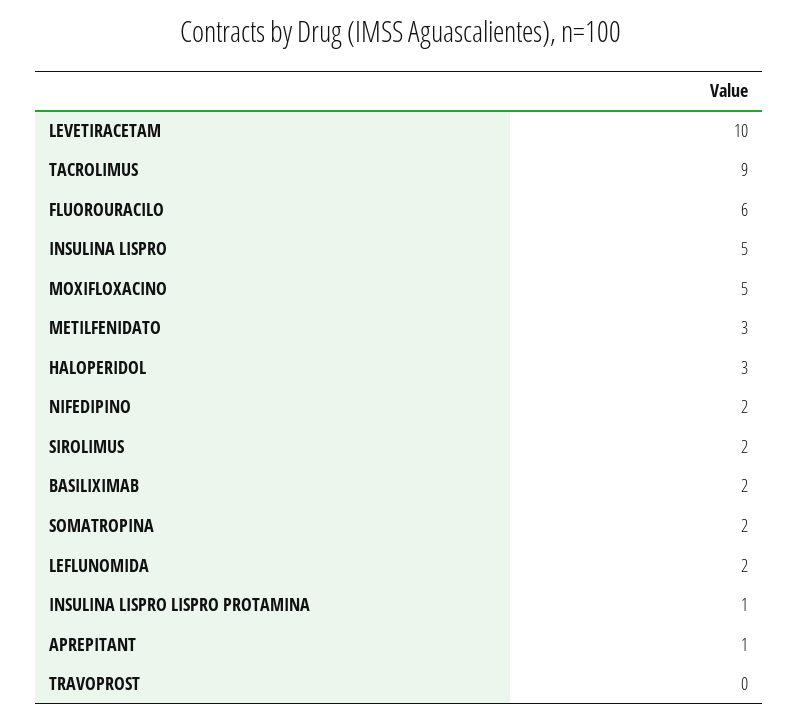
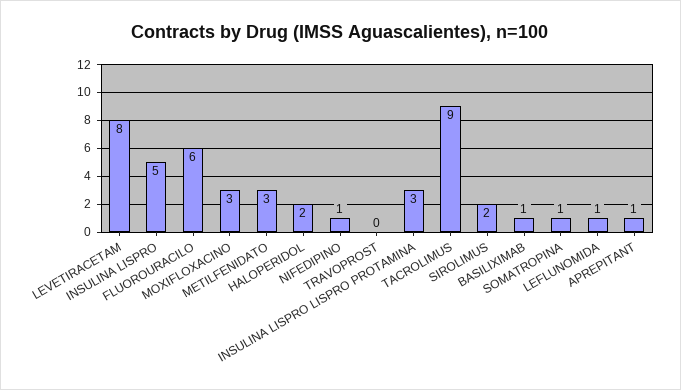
LEVETIRACETAM: 10 -> 8
MOXIFLOXACINO: 5 -> 3
HALOPERIDOL: 3 -> 2
NIFEDIPINO: 2 -> 1
BASILIXIMAB: 2 -> 1
SOMATROPINA: 2 -> 1
LEFLUNOMIDA: 2 -> 1
INSULINA LISPRO LISPRO PROTAMINA: 1 -> 3

